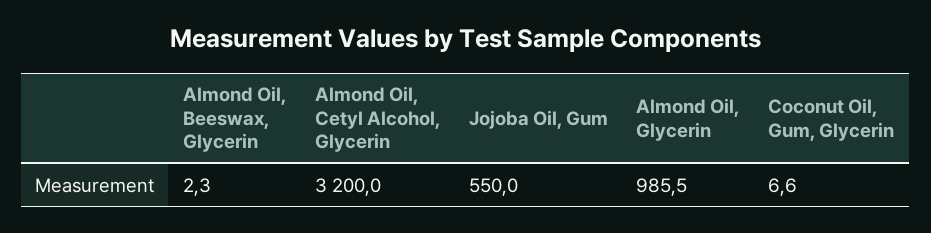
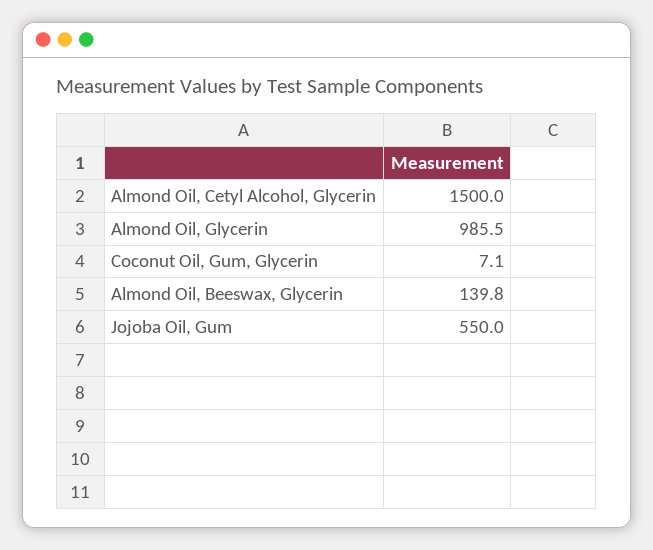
Almond Oil, Beeswax, Glycerin: 2.3 -> 139.8
Almond Oil, Cetyl Alcohol, Glycerin: 3200 -> 1500
Coconut Oil, Gum, Glycerin: 6.6 -> 7.1

